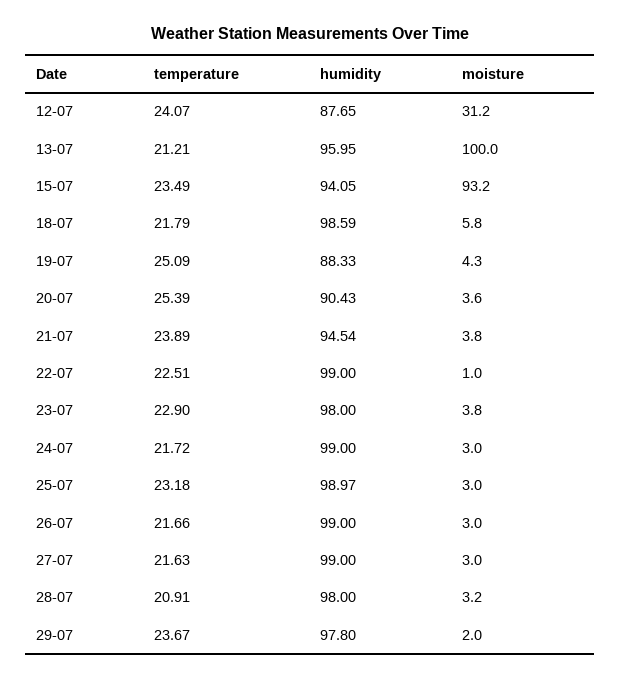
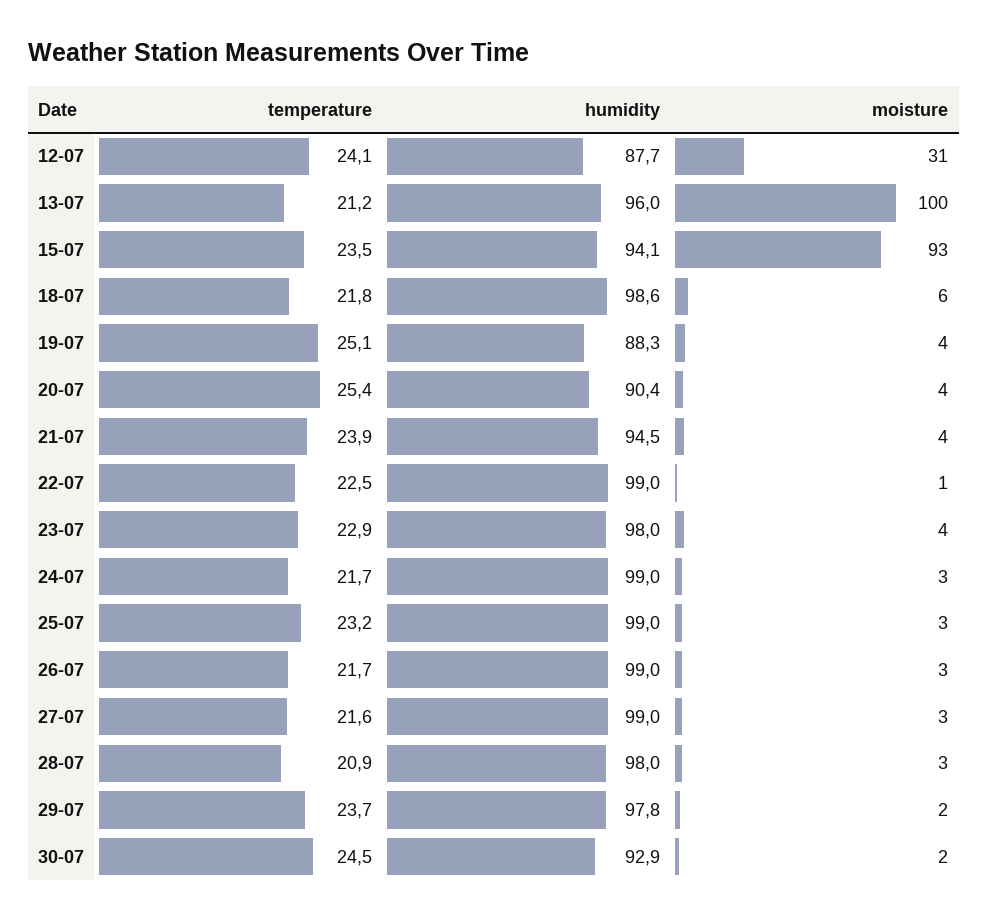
temperature, 30-07: none -> 24.5
humidity, 30-07: none -> 92.9
moisture, 30-07: none -> 2

